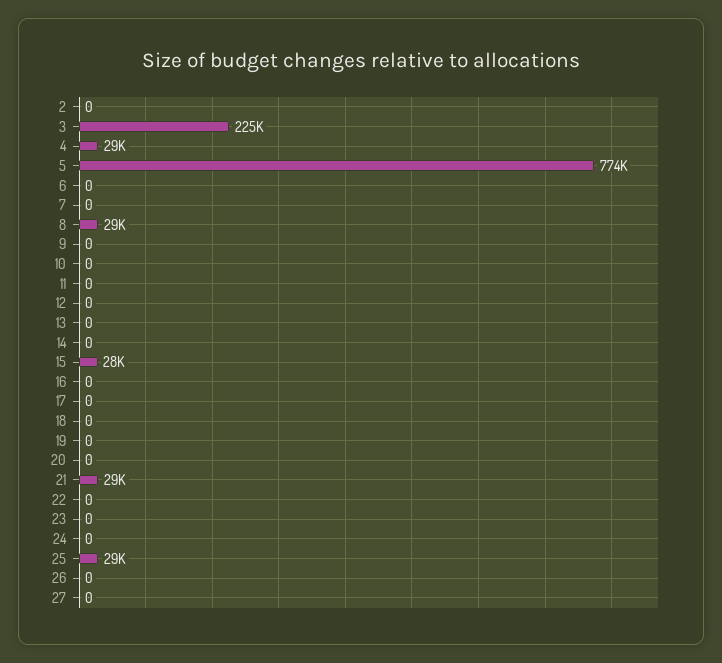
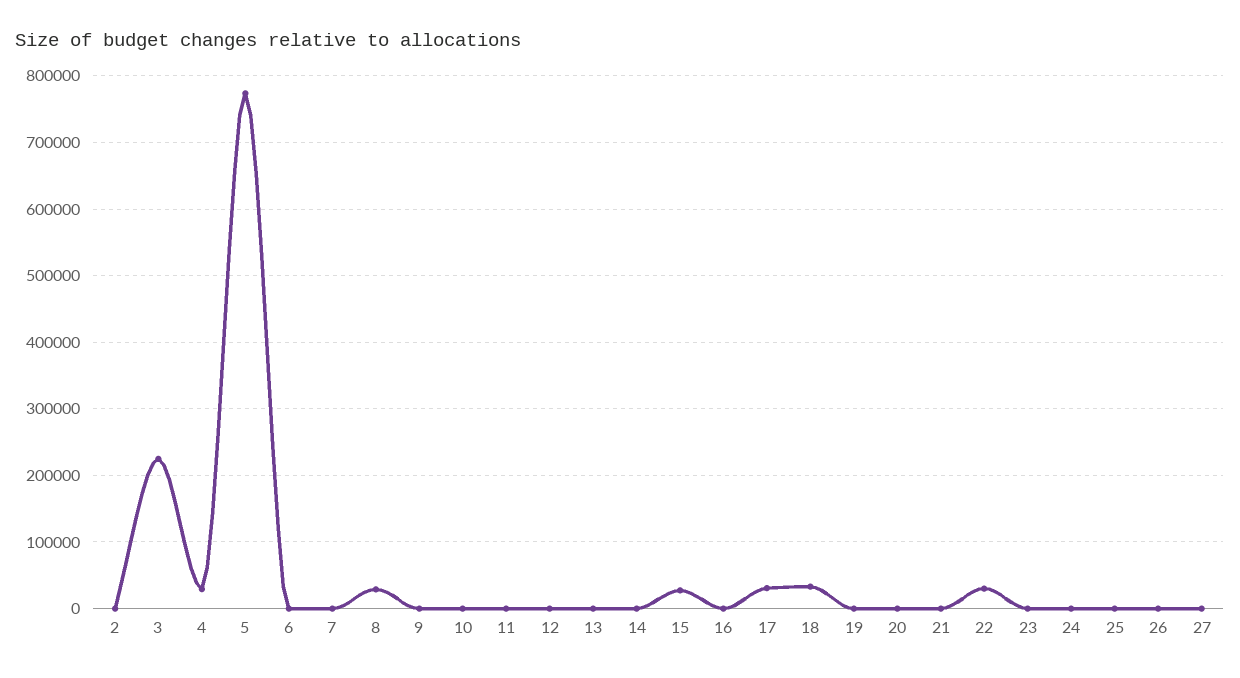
17: 0 -> 30000
18: 0 -> 30000
21: 29000 -> 0
22: 0 -> 30000
25: 29000 -> 0

